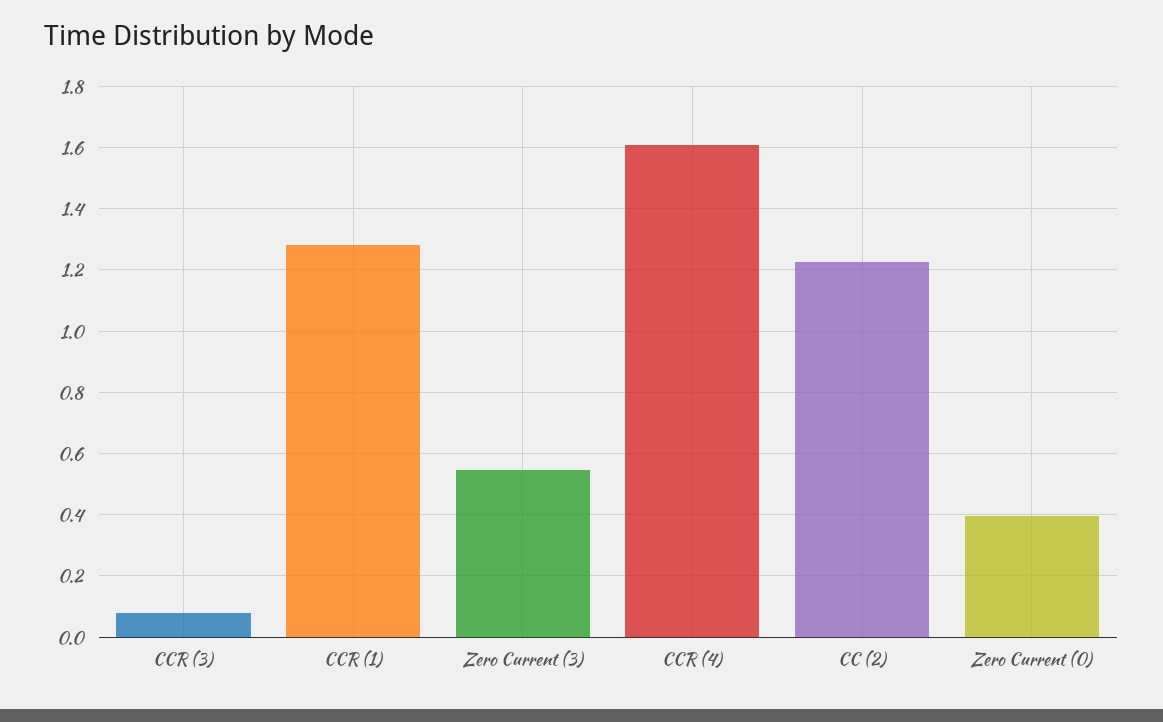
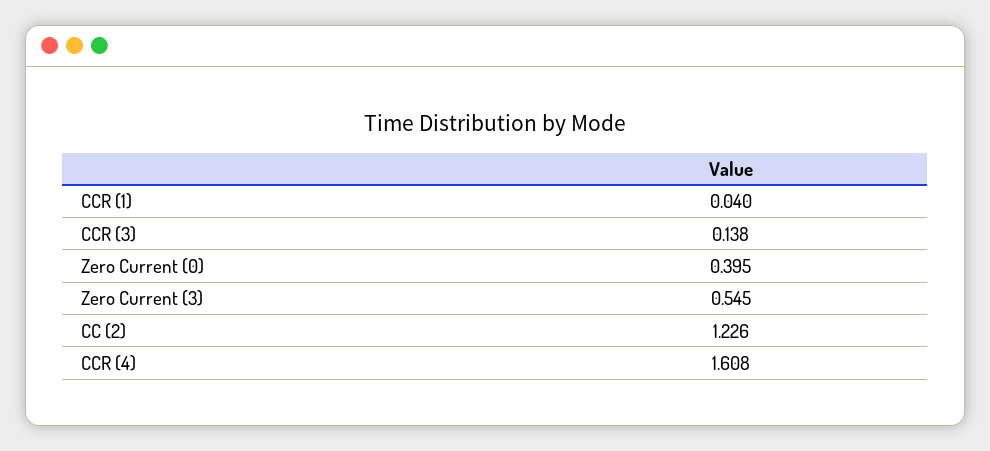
CCR (3): 0.08 -> 0.138
CCR (1): 1.28 -> 0.04

